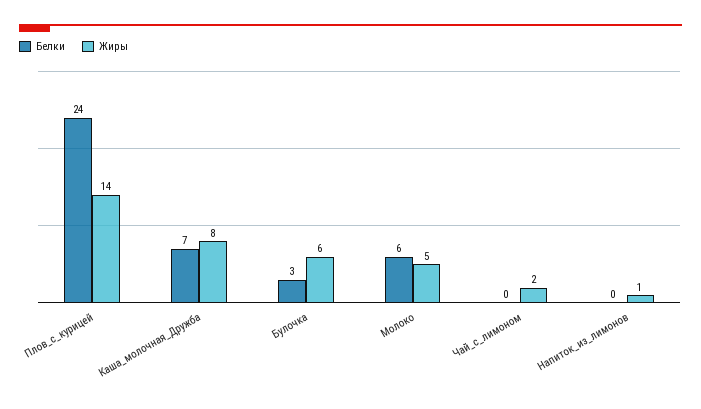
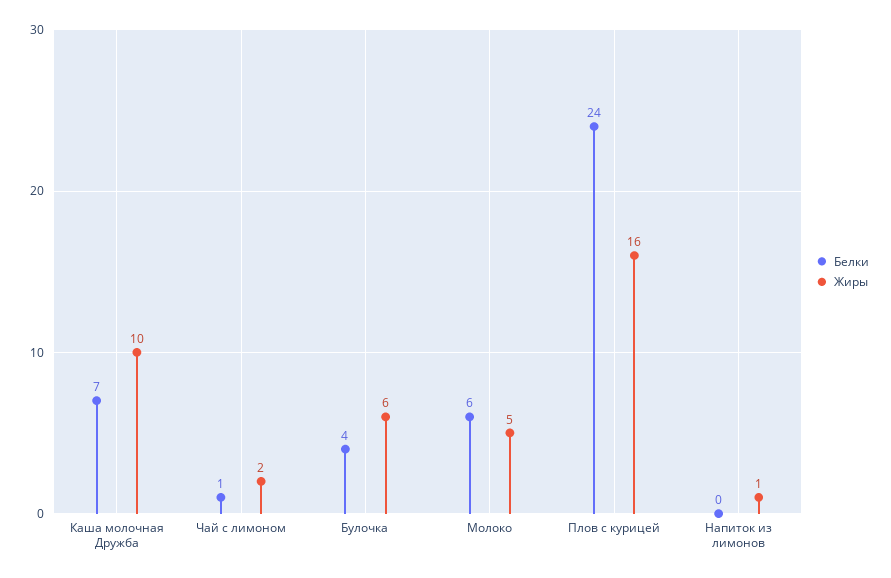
Жиры, Плов_с_курицей: 14 -> 16
Жиры, Каша_молочная_Дружба: 8 -> 10
Белки, Булочка: 3 -> 4
Белки, Чай_с_лимоном: 0 -> 1

